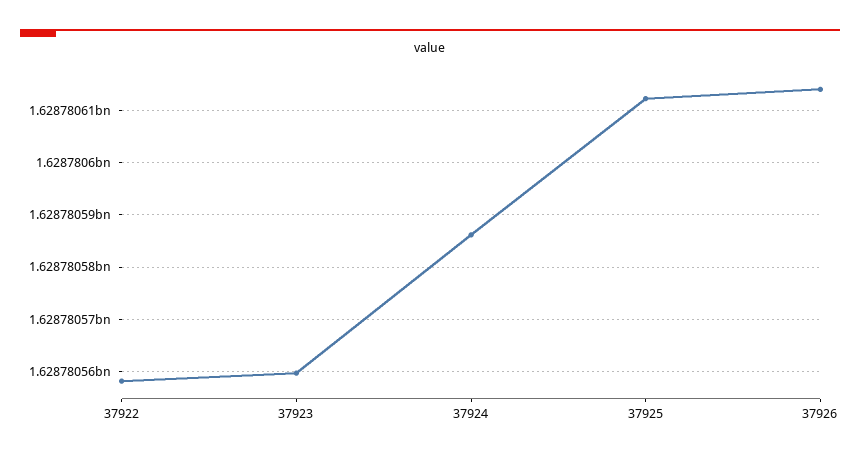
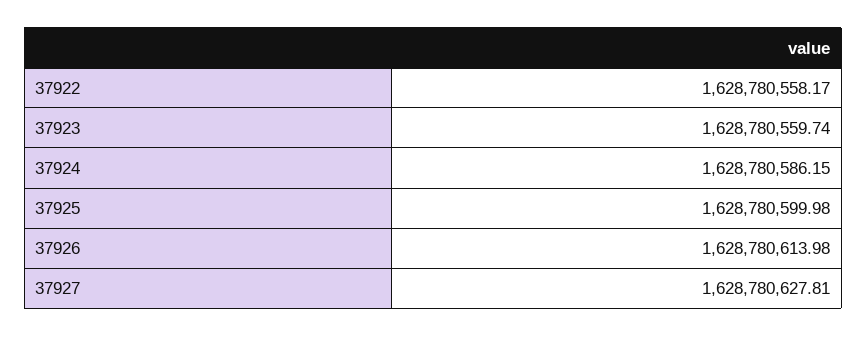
37925: 1628780612 -> 1628780599.98
37927: none -> 1628780627.81

